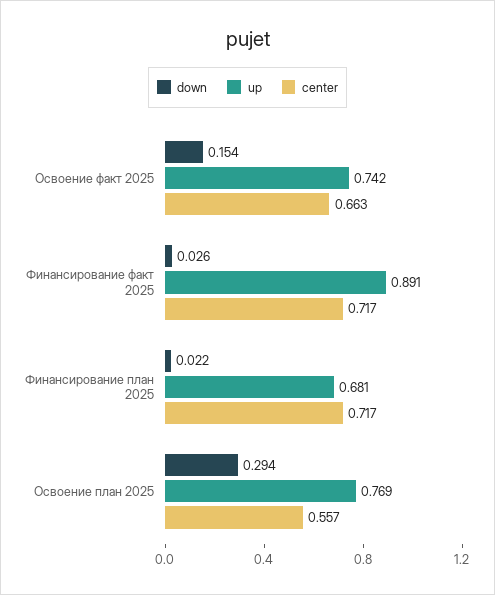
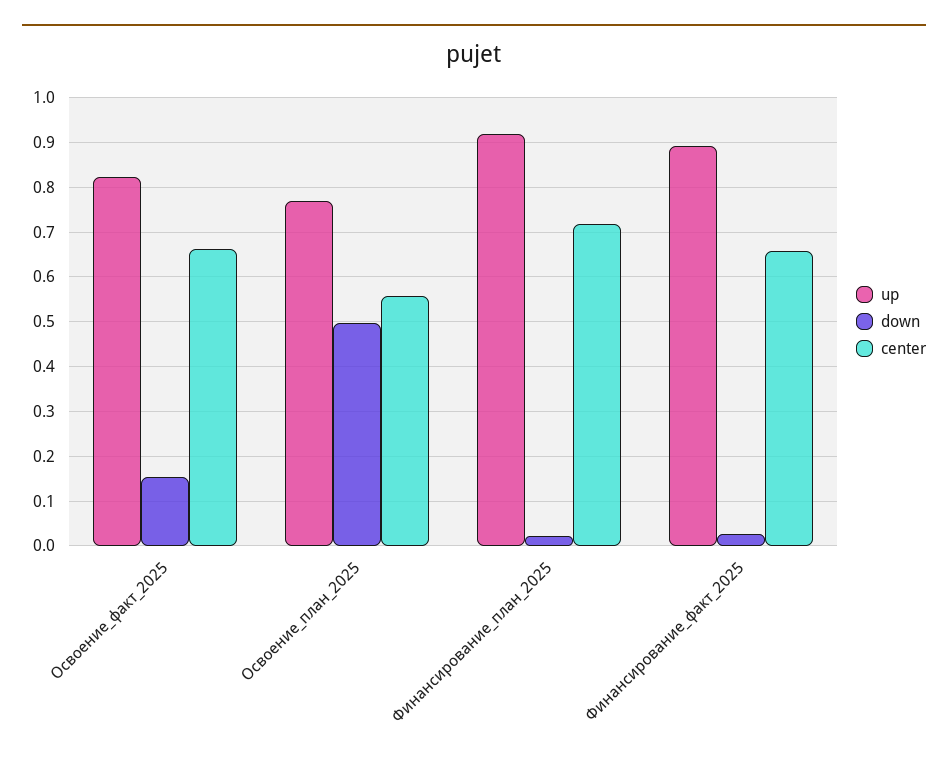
up, Освоение факт 2025: 0.742 -> 0.82
center, Финансирование факт 2025: 0.717 -> 0.66
up, Финансирование план 2025: 0.681 -> 0.92
down, Освоение план 2025: 0.294 -> 0.5

